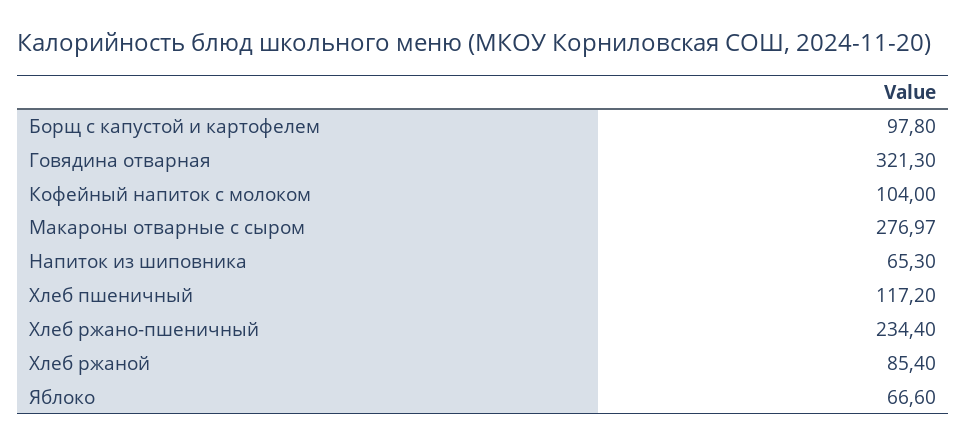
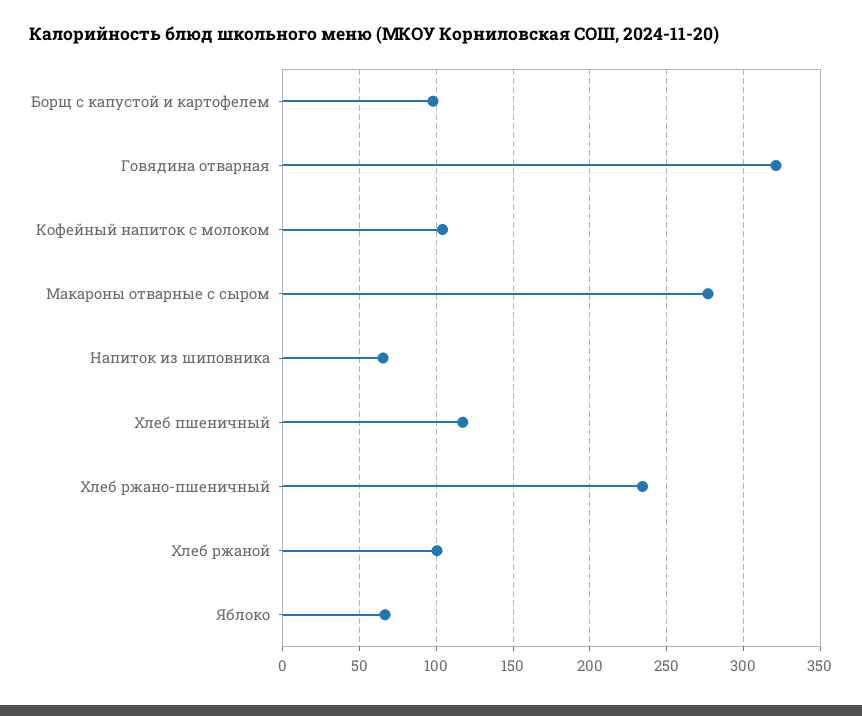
Хлеб ржаной: 85.4 -> 100

